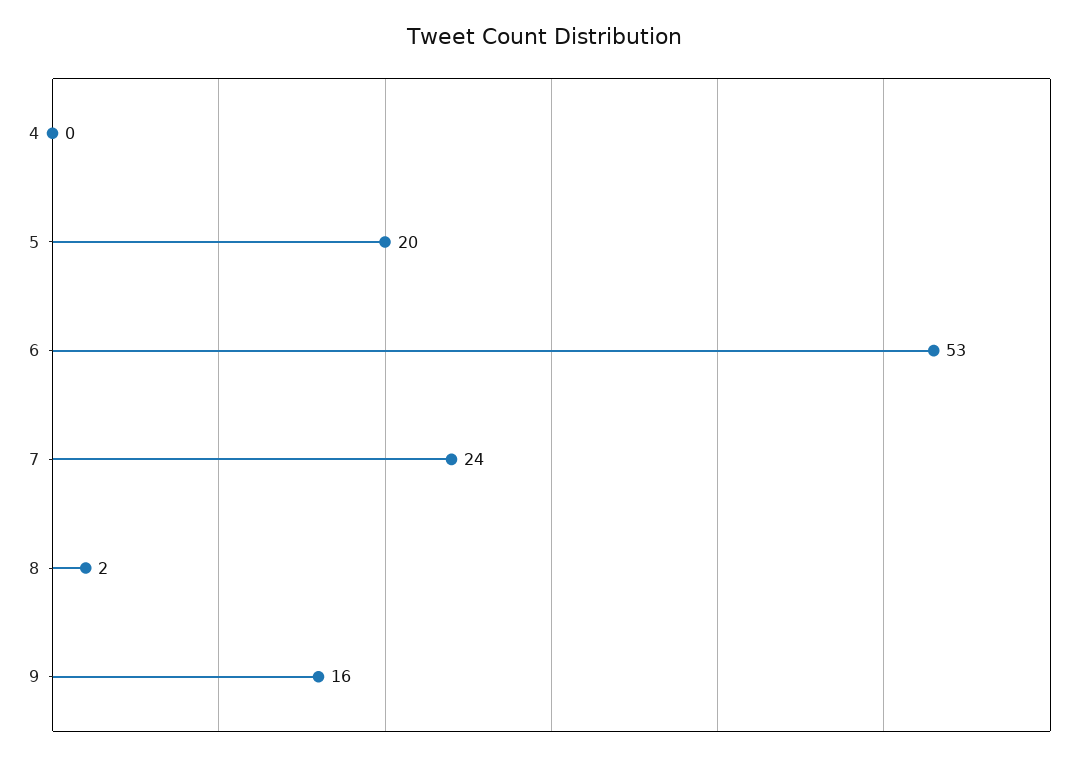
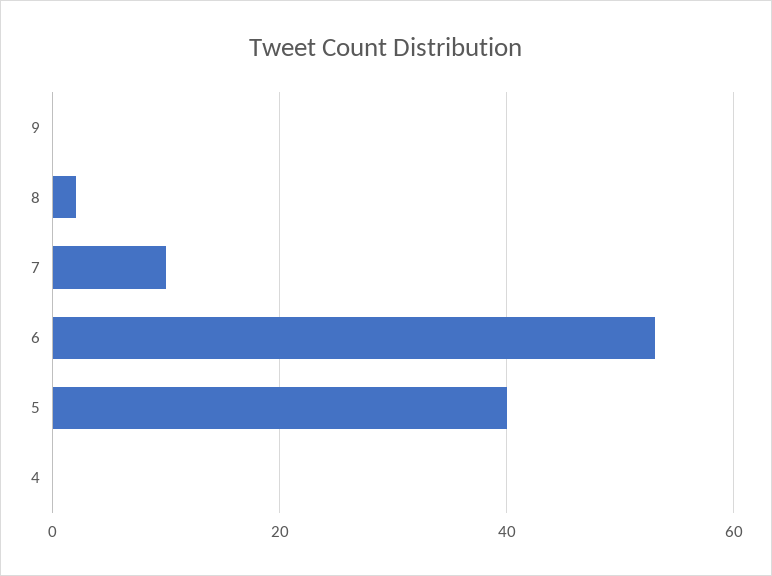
5: 20 -> 40
7: 24 -> 10
9: 16 -> 0

